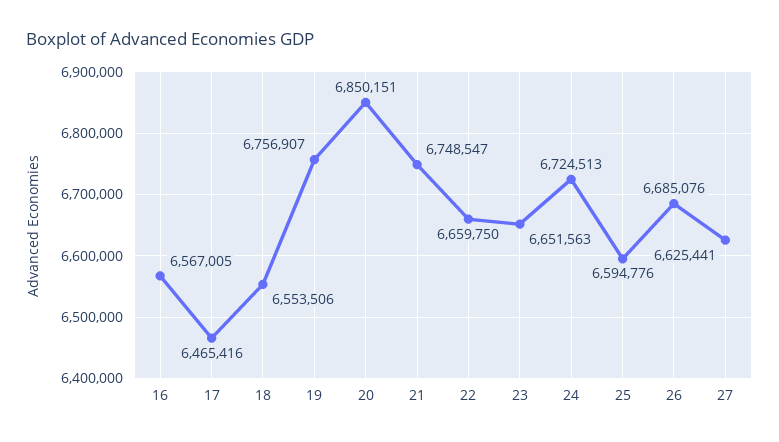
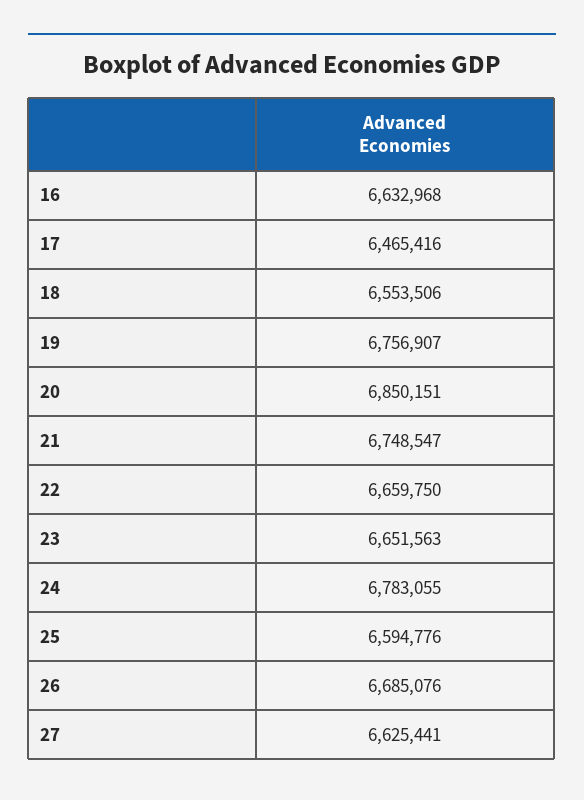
16: 6567005 -> 6632968
24: 6724513 -> 6783055

